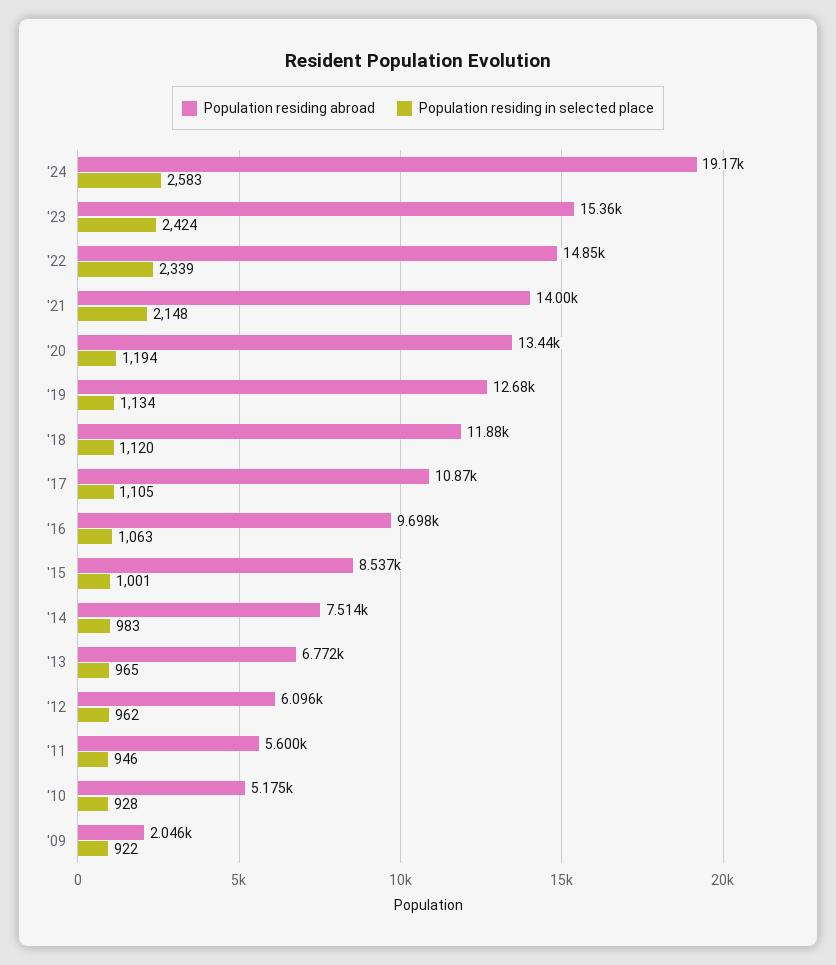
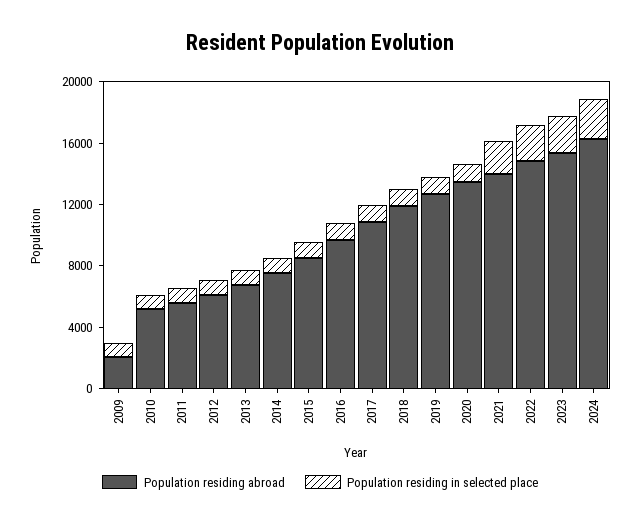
Population residing abroad, '24: 19170 -> 16000

